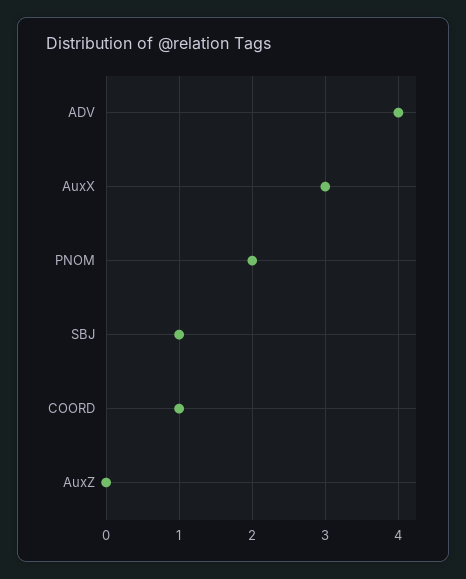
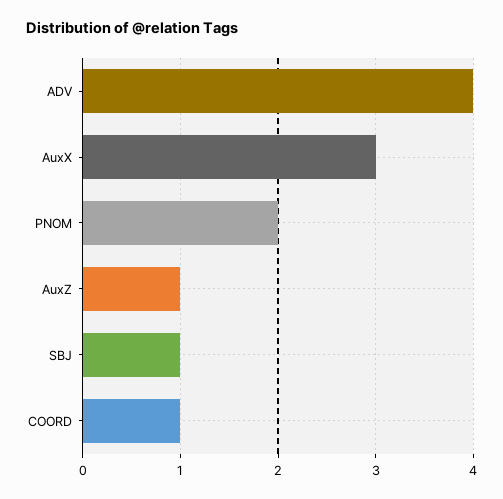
AuxZ: 0 -> 1

